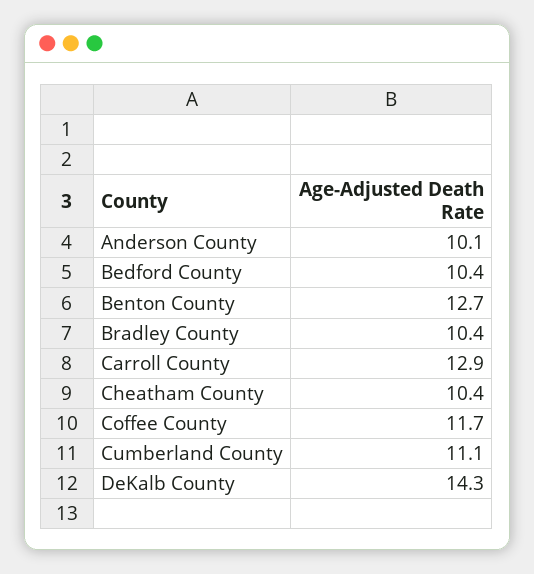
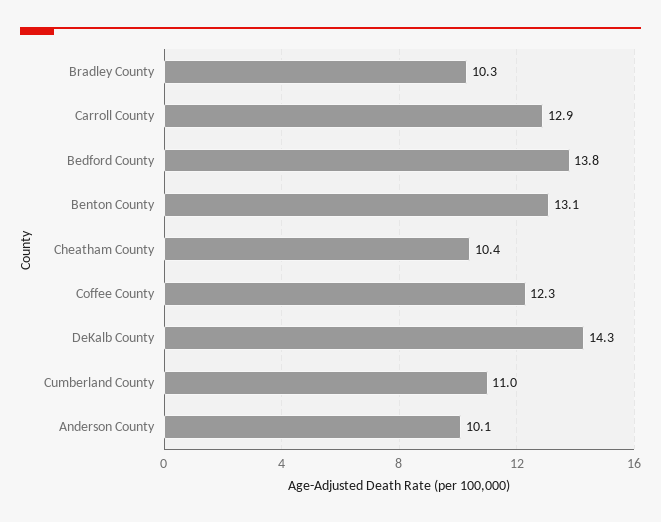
Bedford County: 10.4 -> 13.8
Benton County: 12.7 -> 13.1
Bradley County: 10.4 -> 10.3
Coffee County: 11.7 -> 12.3
Cumberland County: 11.1 -> 11

